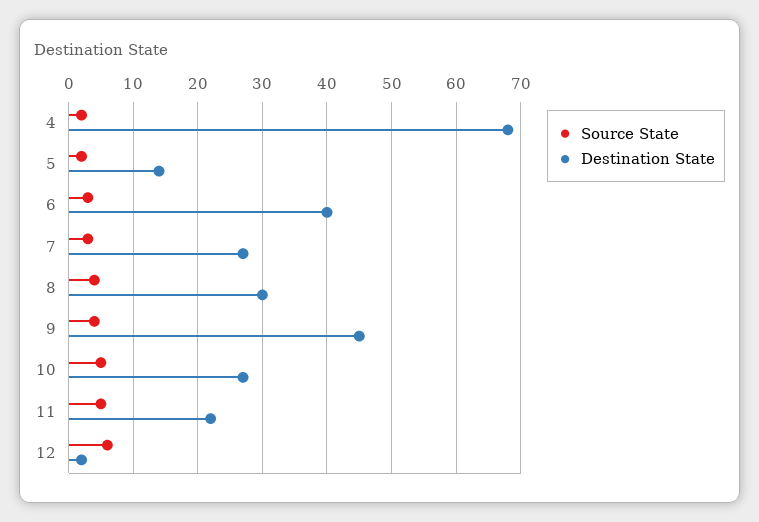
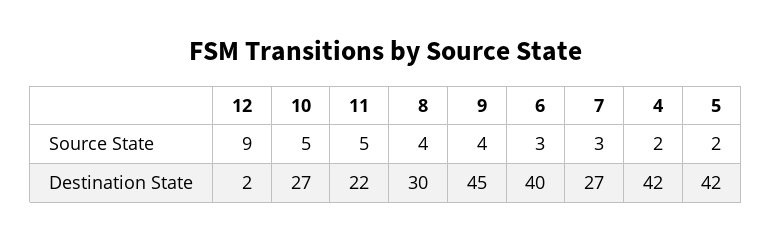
Destination State, 4: 68 -> 42
Destination State, 5: 14 -> 42
Source State, 12: 6 -> 9

